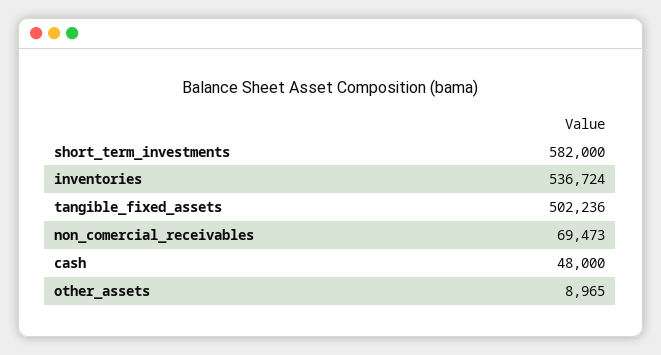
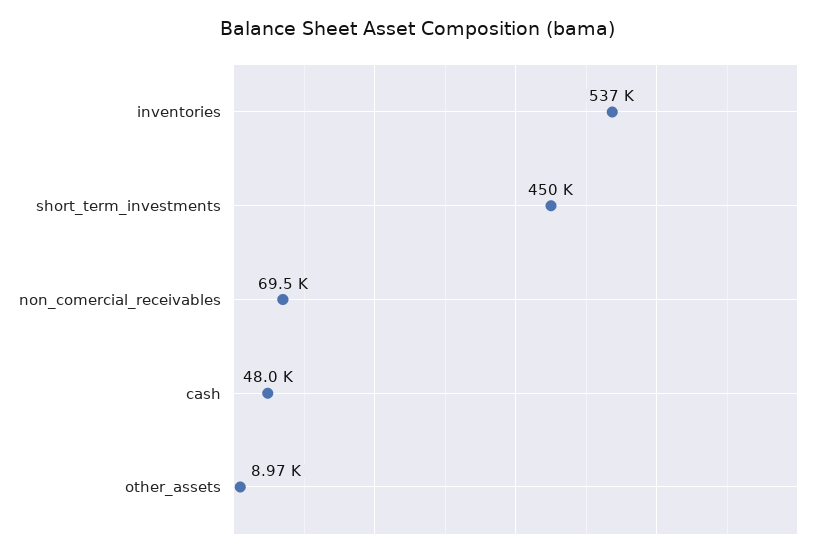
short_term_investments: 582000 -> 450000
tangible_fixed_assets: 502236 -> none

